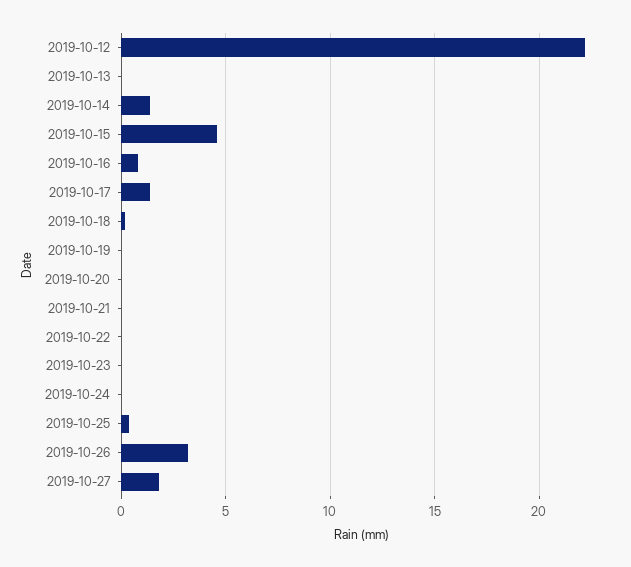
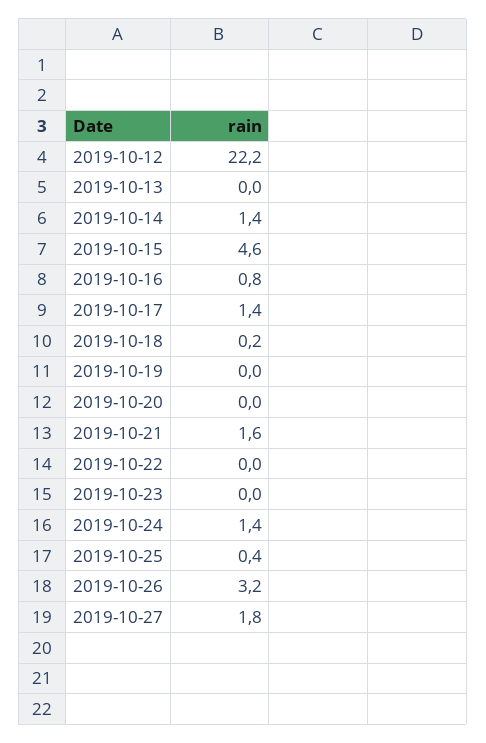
2019-10-21: 0 -> 1.6
2019-10-24: 0 -> 1.4

